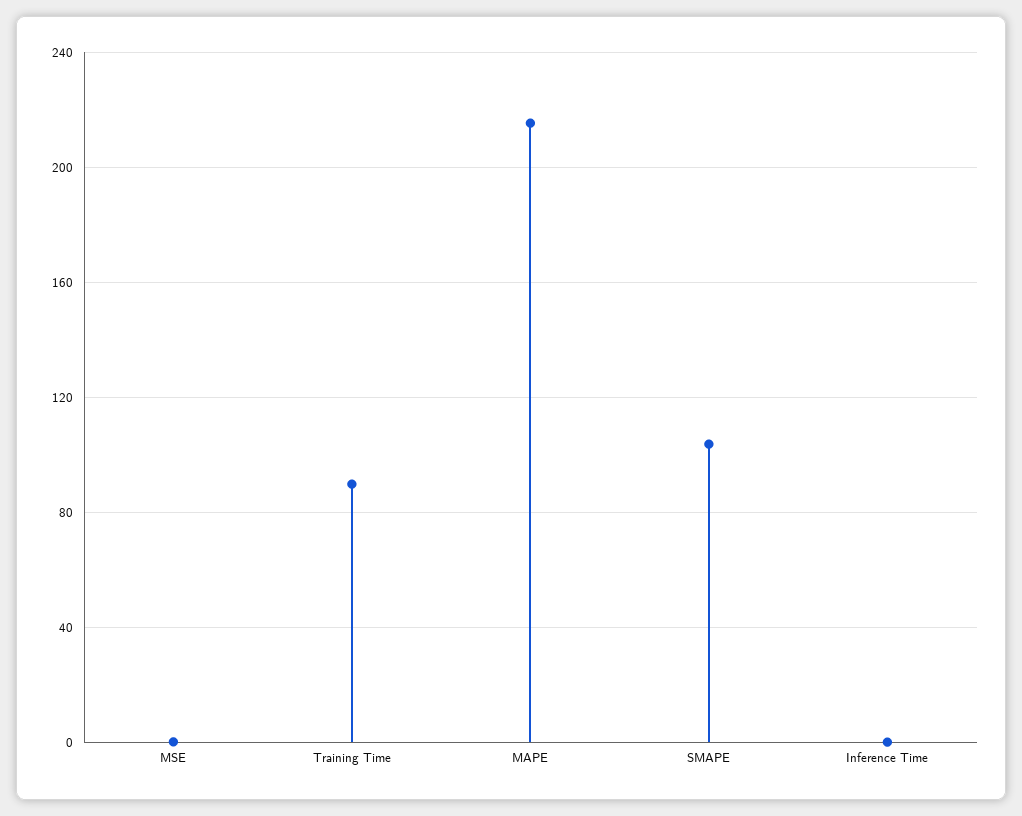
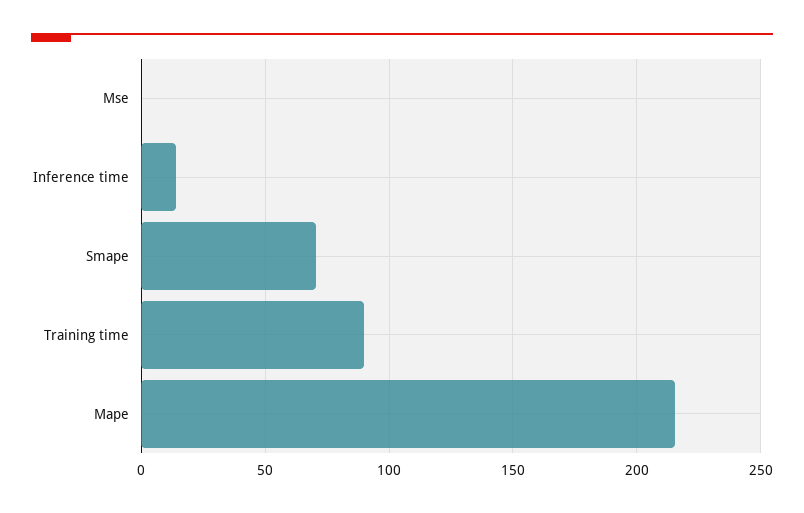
SMAPE: 105 -> 70
Inference Time: 0 -> 15

